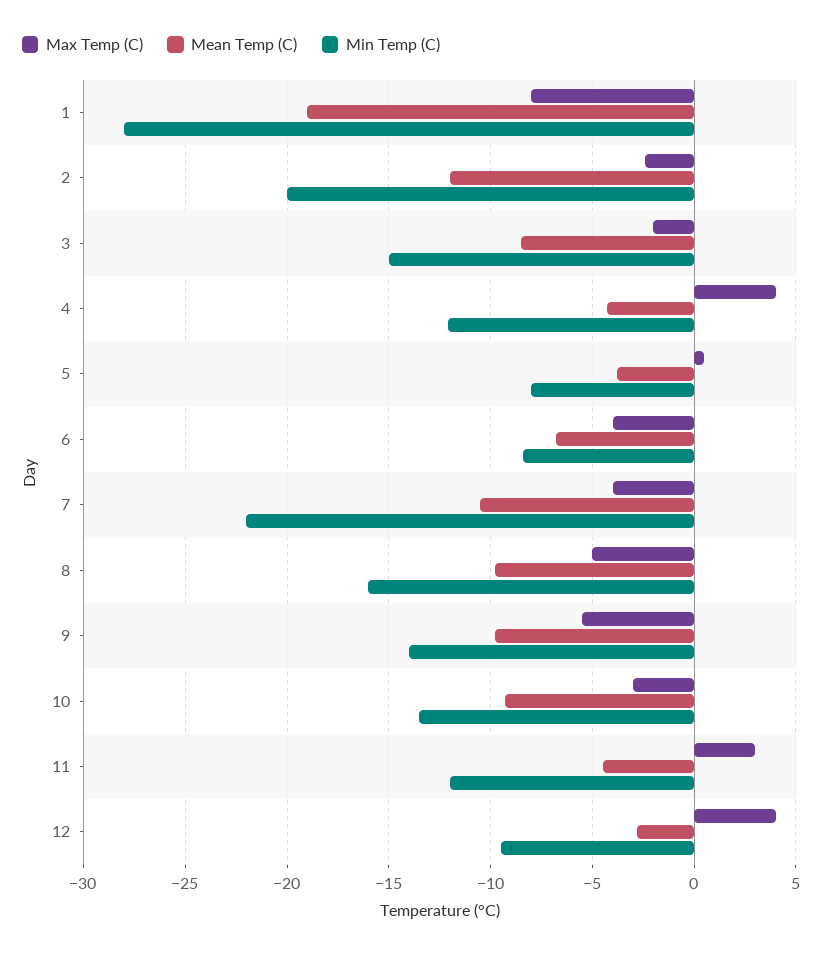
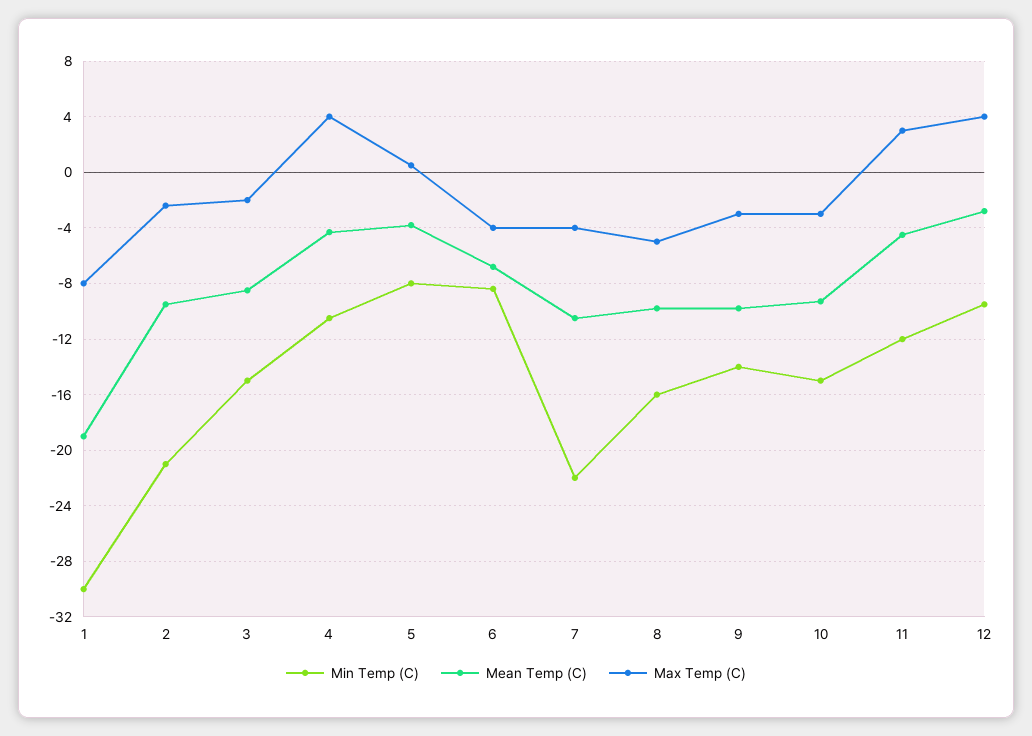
Min Temp (C), 1: -28 -> -30
Mean Temp (C), 2: -12 -> -9.5
Min Temp (C), 2: -20 -> -21
Min Temp (C), 4: -12 -> -10.5
Max Temp (C), 9: -5.5 -> -3
Min Temp (C), 10: -13.5 -> -15

